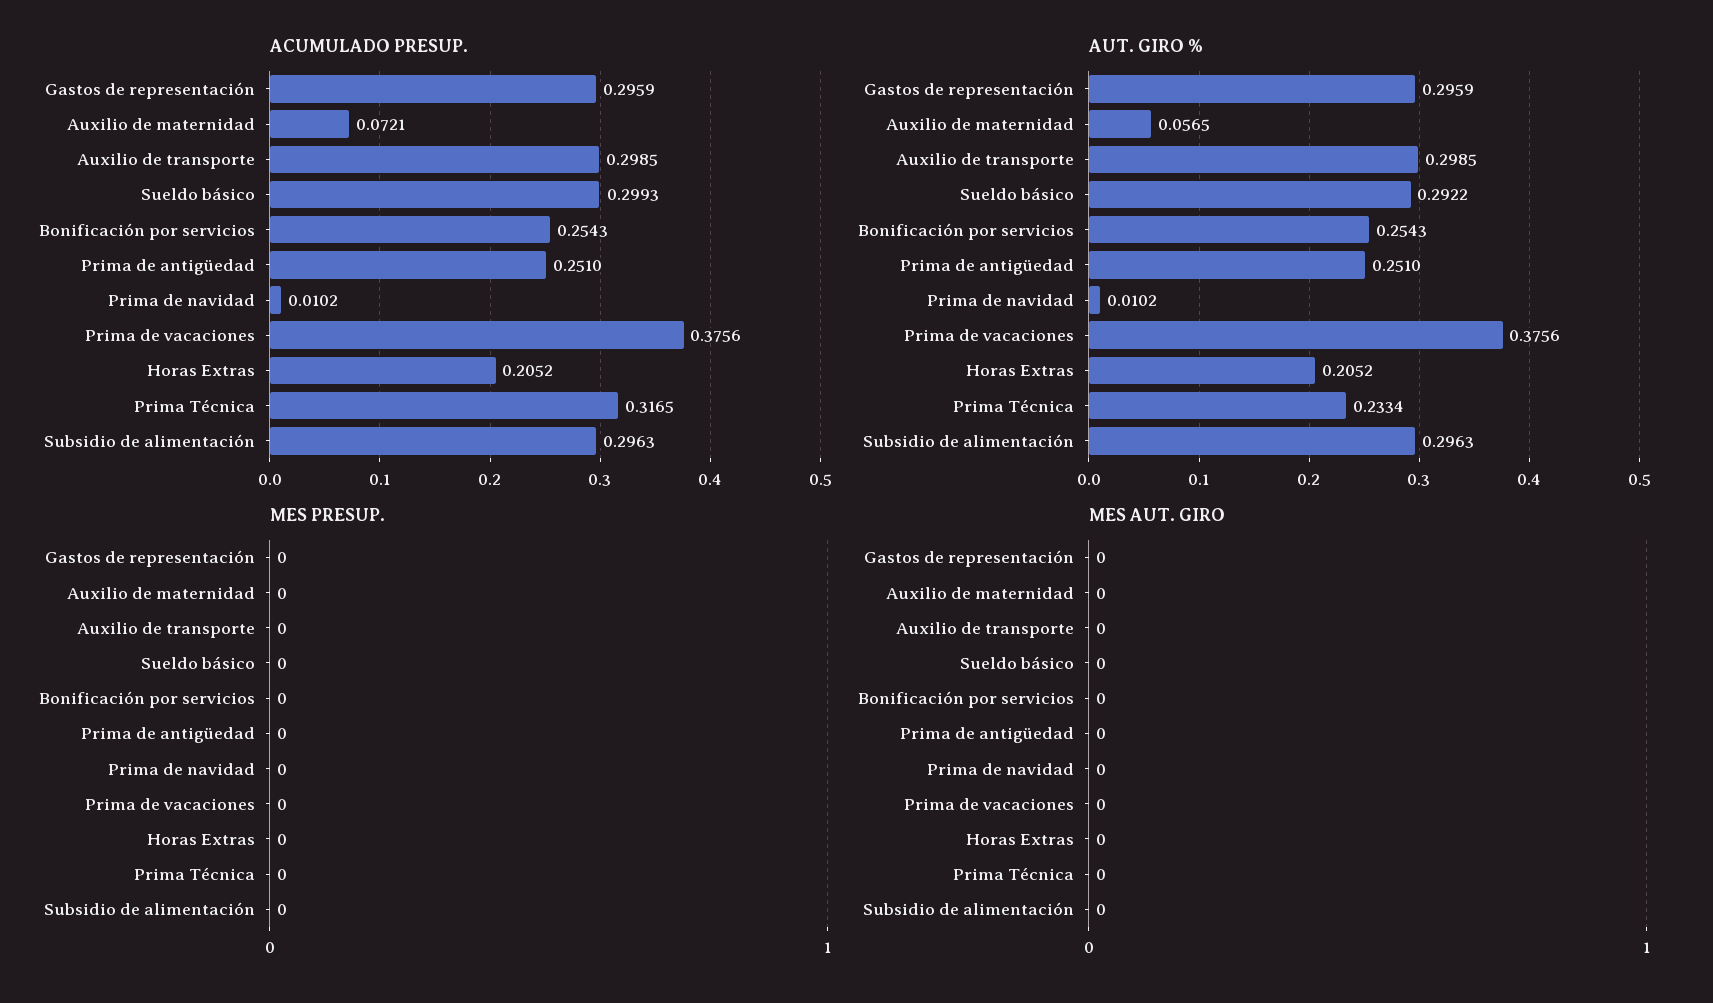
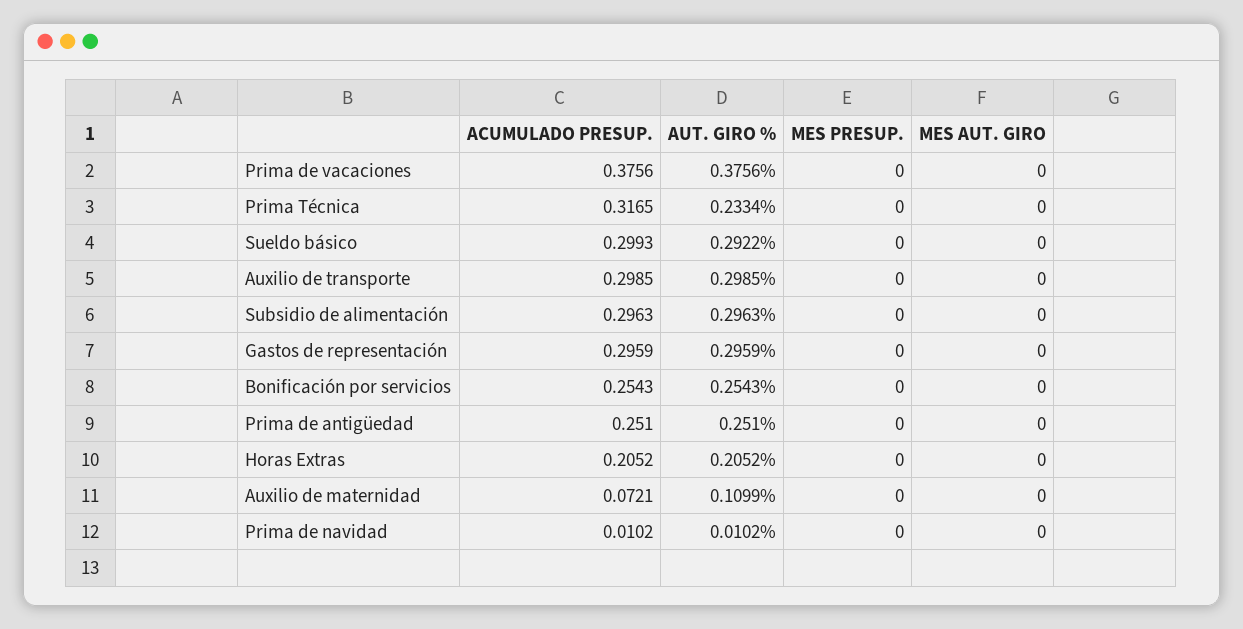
AUT. GIRO %, Auxilio de maternidad: 0.0565 -> 0.1099

